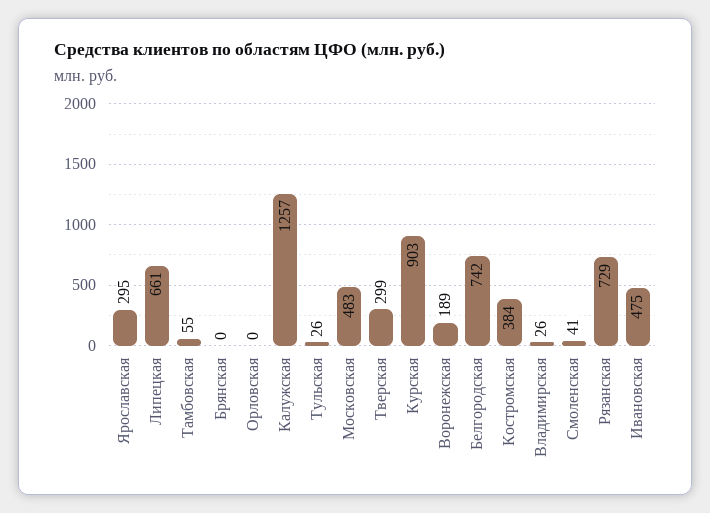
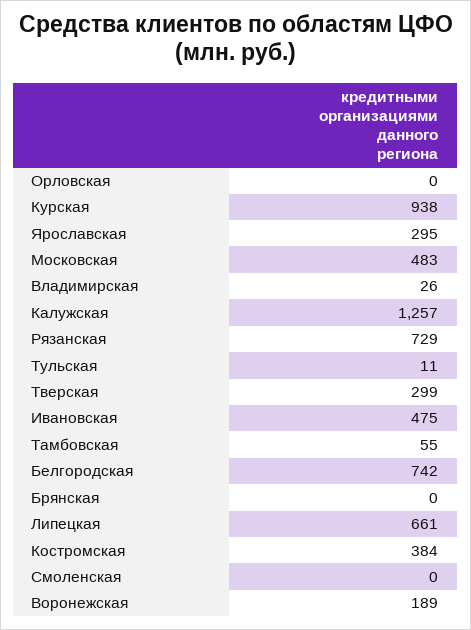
Тульская: 26 -> 11
Курская: 903 -> 938
Смоленская: 41 -> 0

